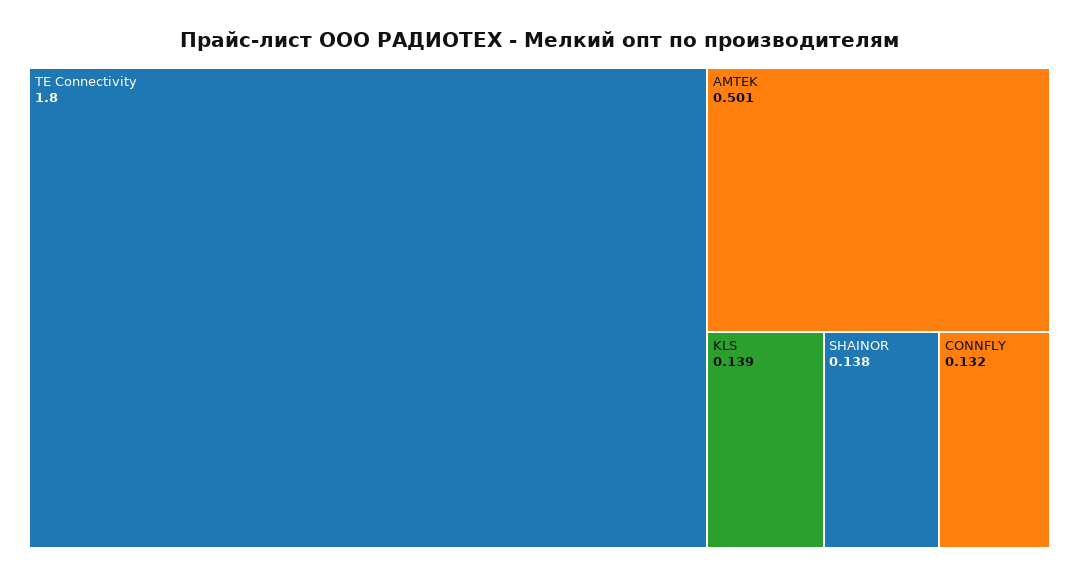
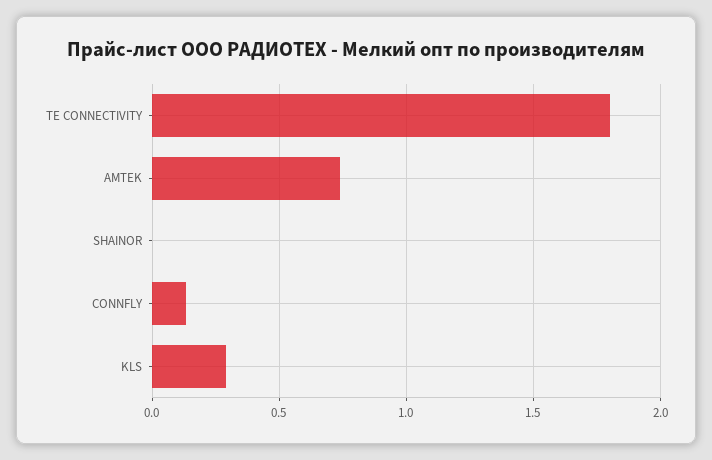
AMTEK: 0.501 -> 0.75
KLS: 0.139 -> 0.3
SHAINOR: 0.138 -> 0

